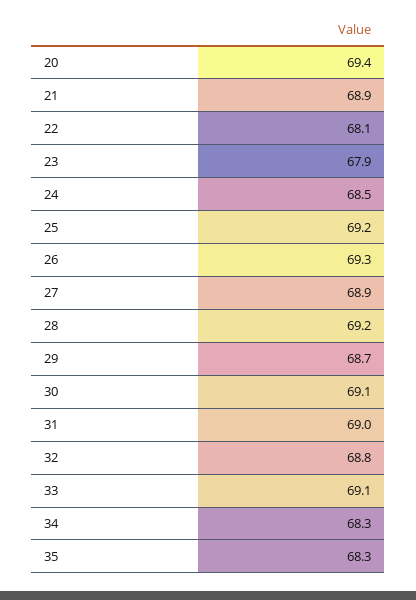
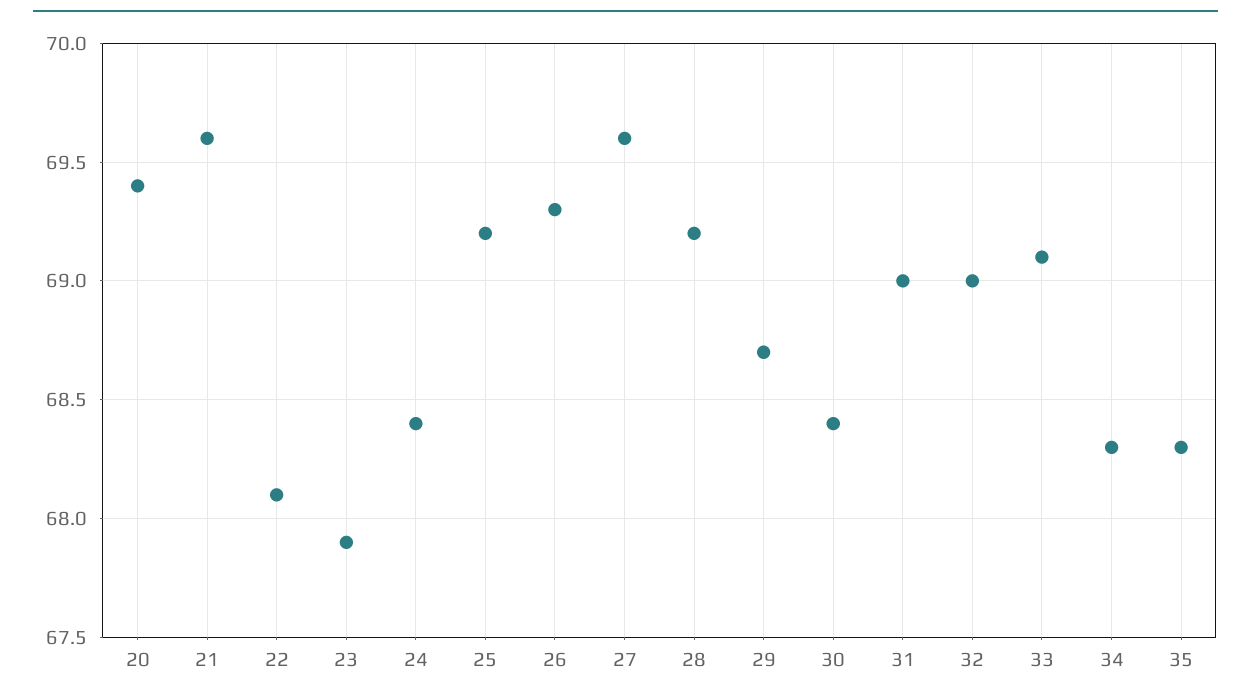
21: 68.9 -> 69.6
24: 68.5 -> 68.4
27: 68.9 -> 69.6
30: 69.1 -> 68.4
32: 68.8 -> 69

